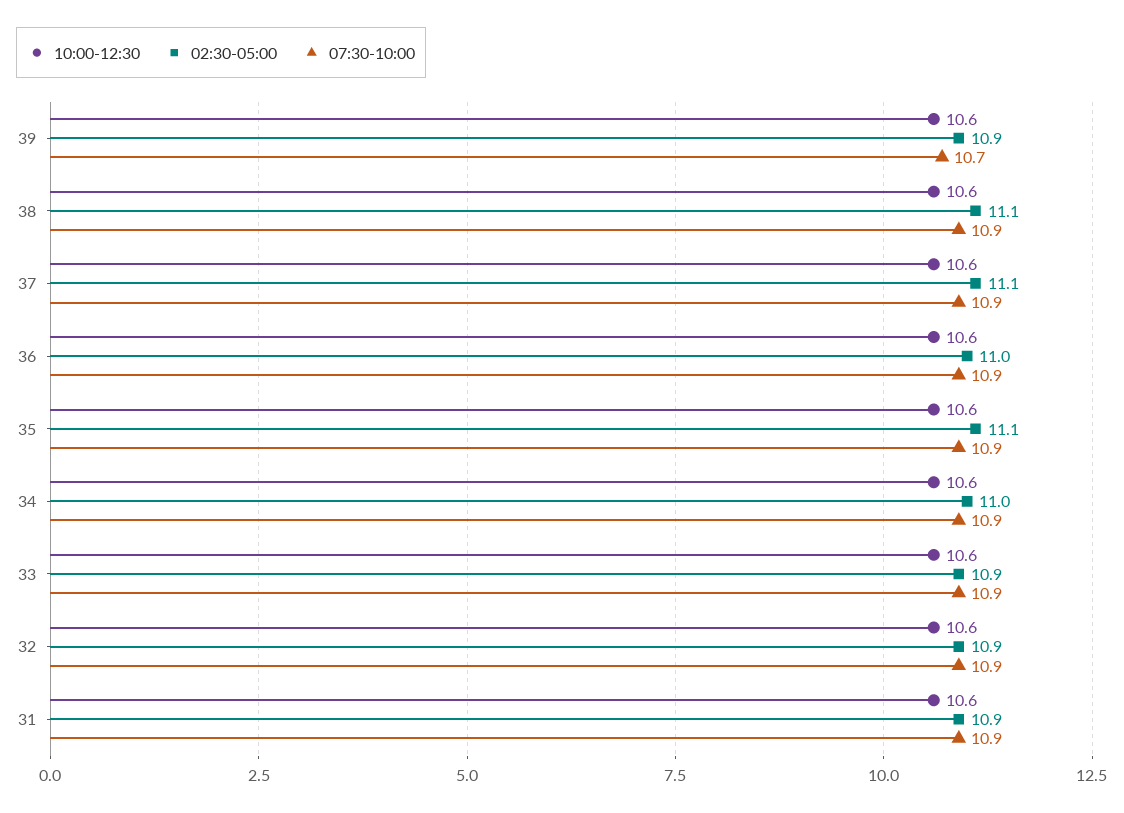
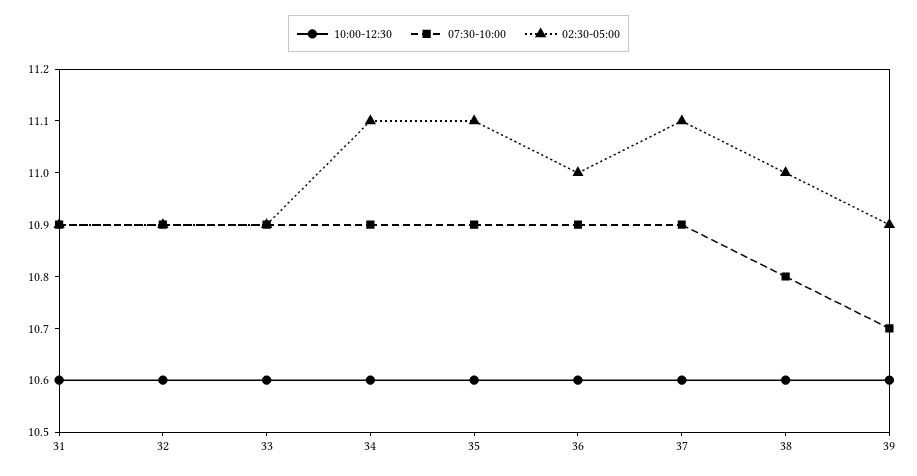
02:30-05:00, 38: 11.1 -> 11
07:30-10:00, 38: 10.9 -> 10.8
02:30-05:00, 34: 11 -> 11.1

